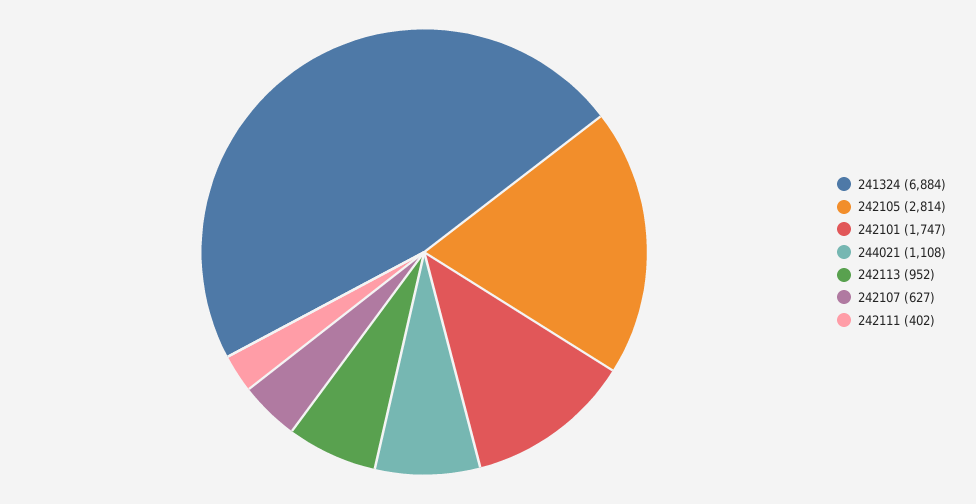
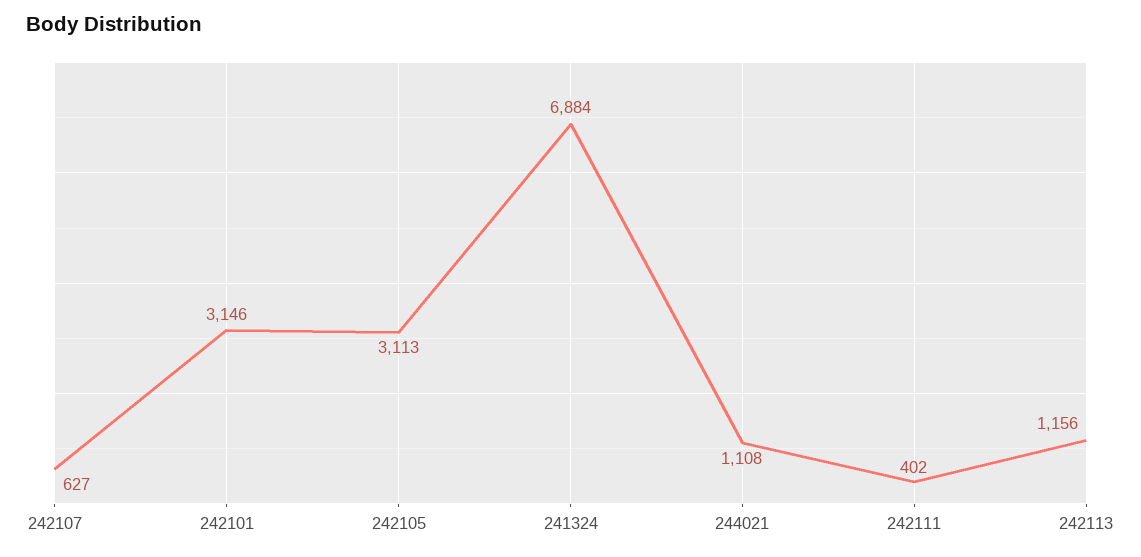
242105: 2814 -> 3113
242101: 1747 -> 3146
242113: 952 -> 1156

